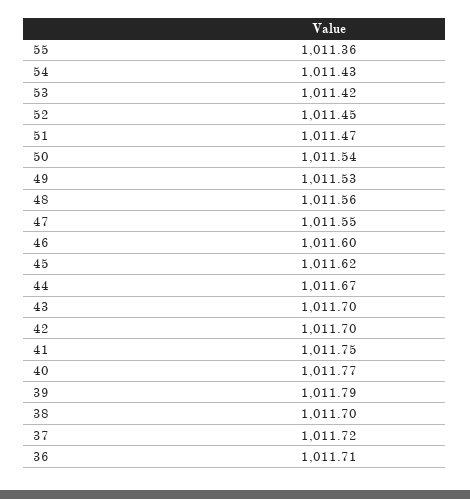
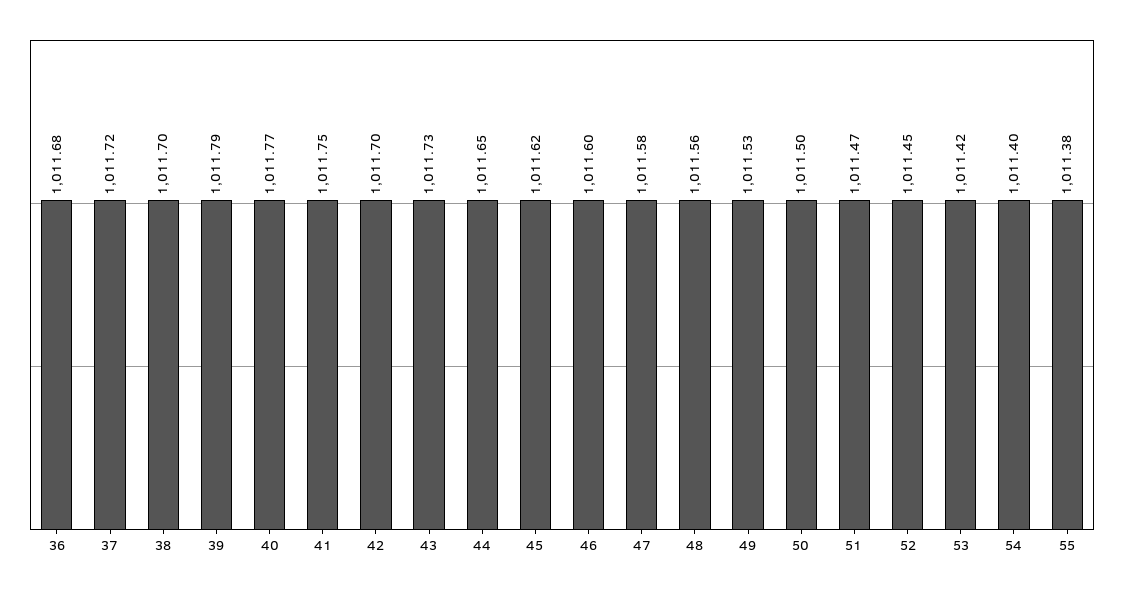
55: 1011.36 -> 1011.38
54: 1011.43 -> 1011.4
50: 1011.54 -> 1011.5
47: 1011.55 -> 1011.58
44: 1011.67 -> 1011.65
43: 1011.7 -> 1011.73
36: 1011.71 -> 1011.68

